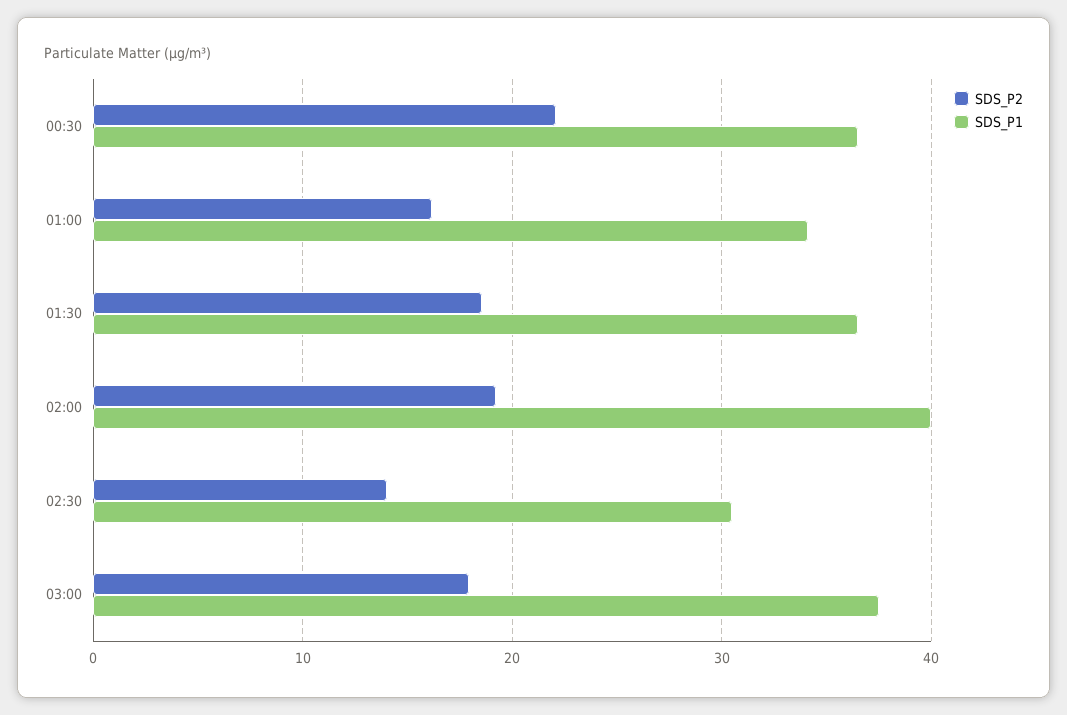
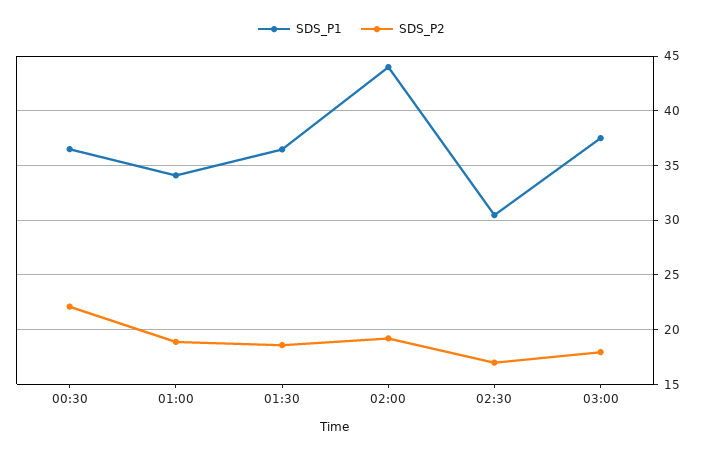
SDS_P2, 01:00: 16 -> 19
SDS_P1, 02:00: 40 -> 44
SDS_P2, 02:30: 14 -> 17

